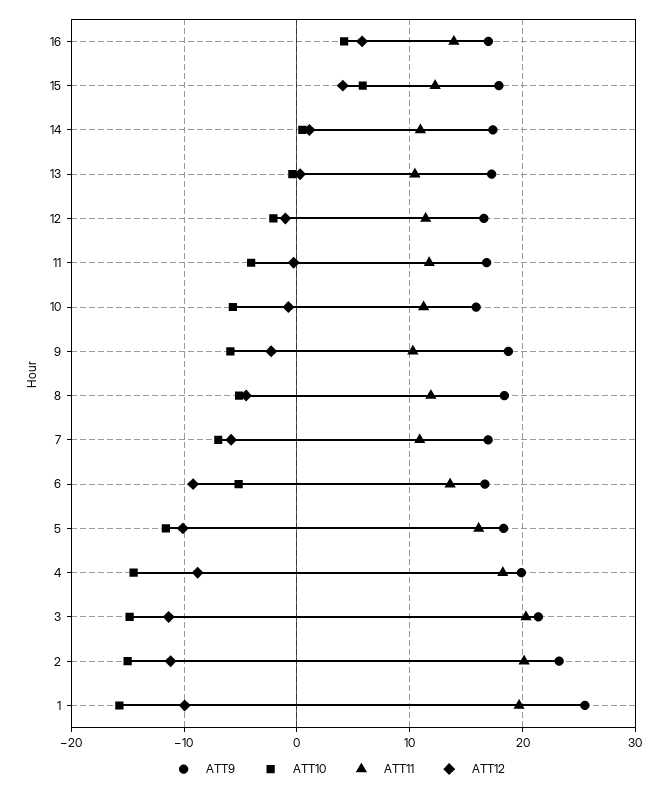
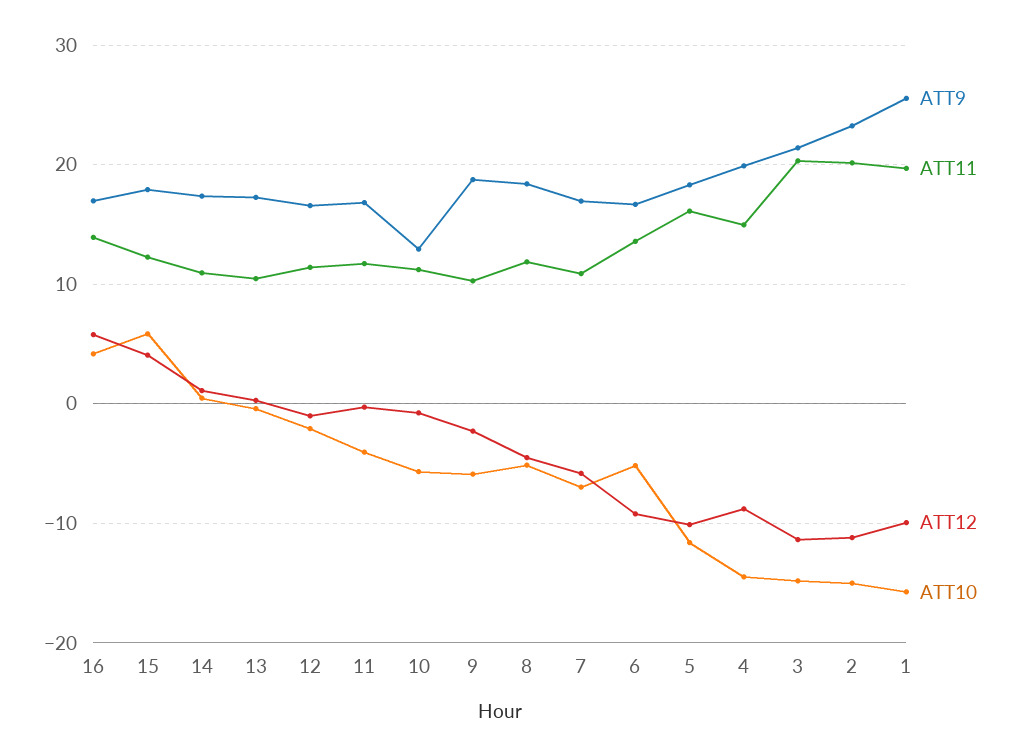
ATT9, 10: 16 -> 13
ATT11, 4: 18 -> 15

